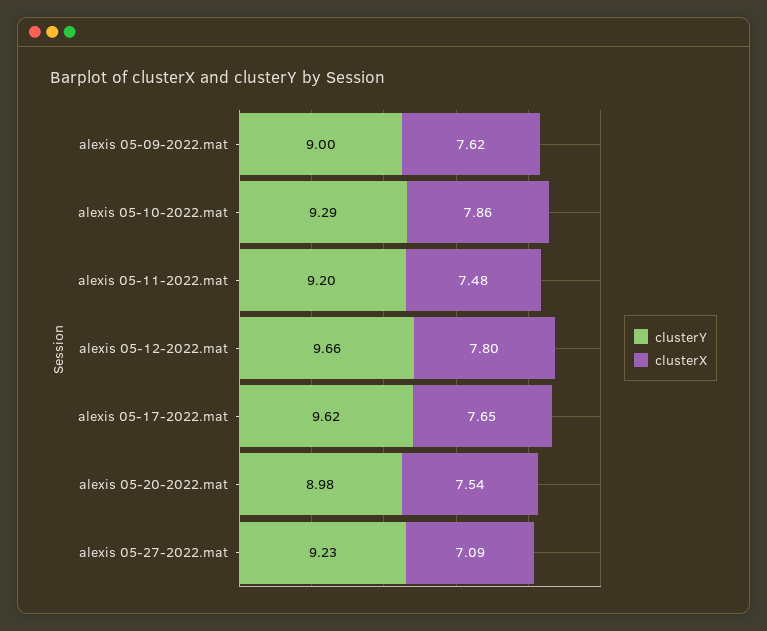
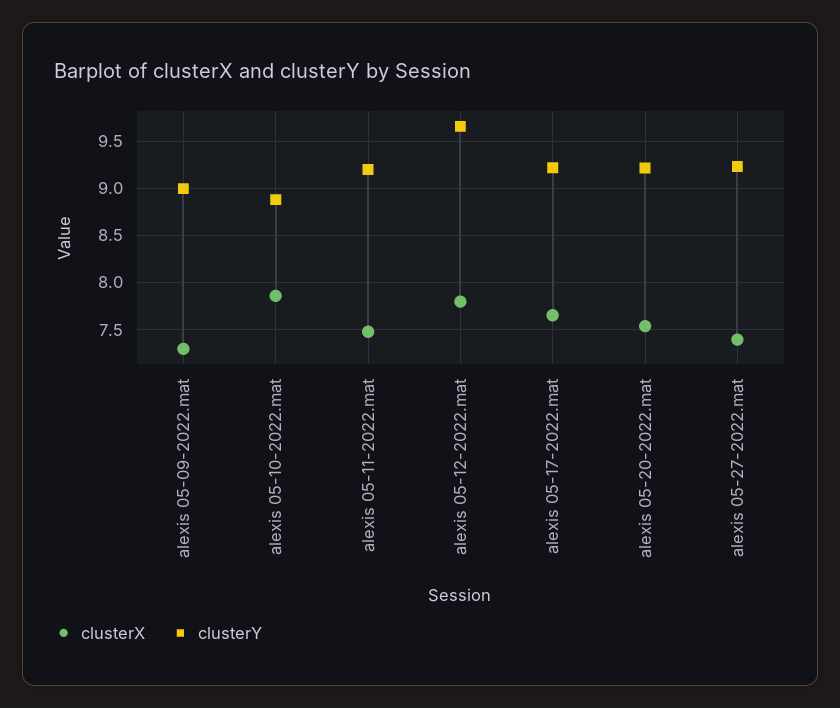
clusterX, alexis 05-09-2022.mat: 7.62 -> 7.3
clusterY, alexis 05-10-2022.mat: 9.29 -> 8.9
clusterY, alexis 05-17-2022.mat: 9.62 -> 9.2
clusterY, alexis 05-20-2022.mat: 8.98 -> 9.2
clusterX, alexis 05-27-2022.mat: 7.09 -> 7.4

